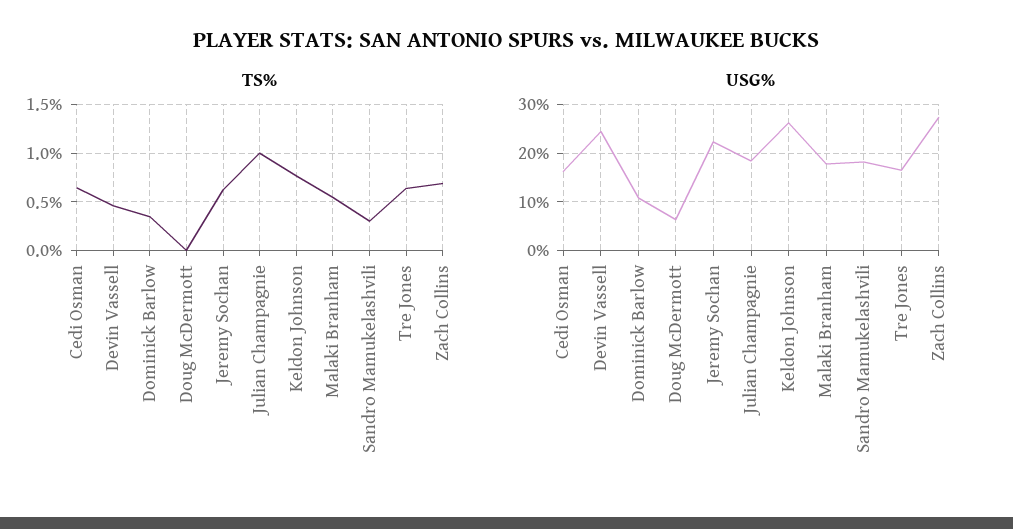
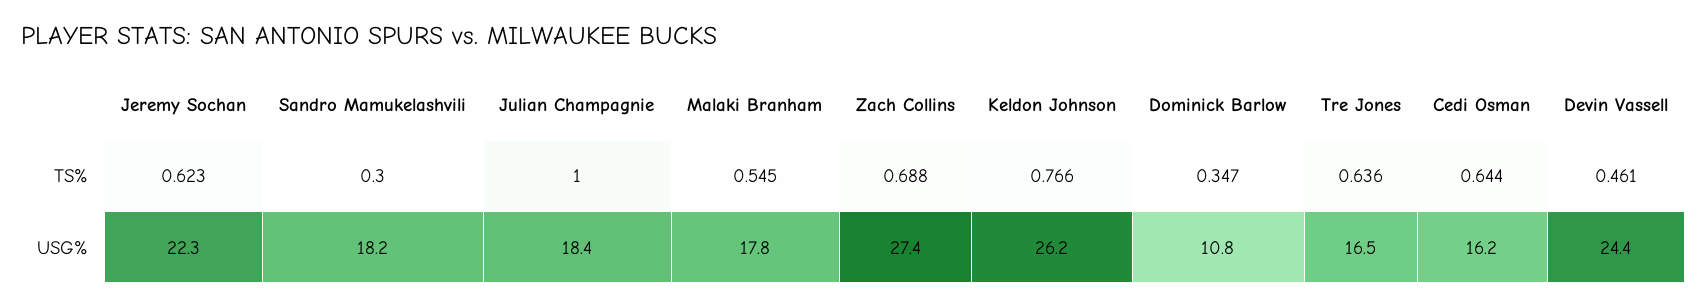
TS%, Doug McDermott: 0 -> none
USG%, Doug McDermott: 6 -> none

